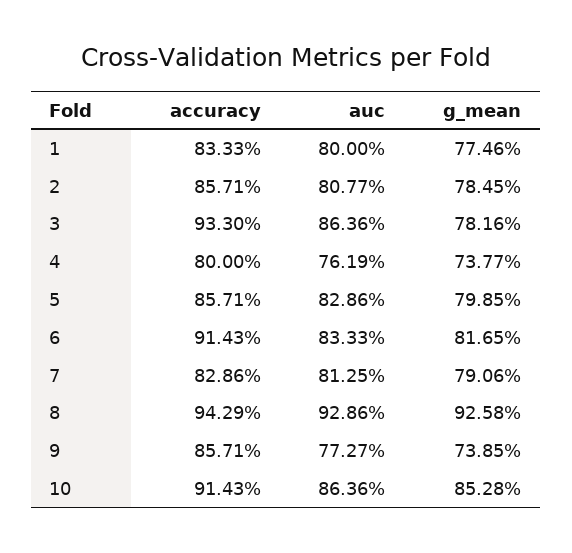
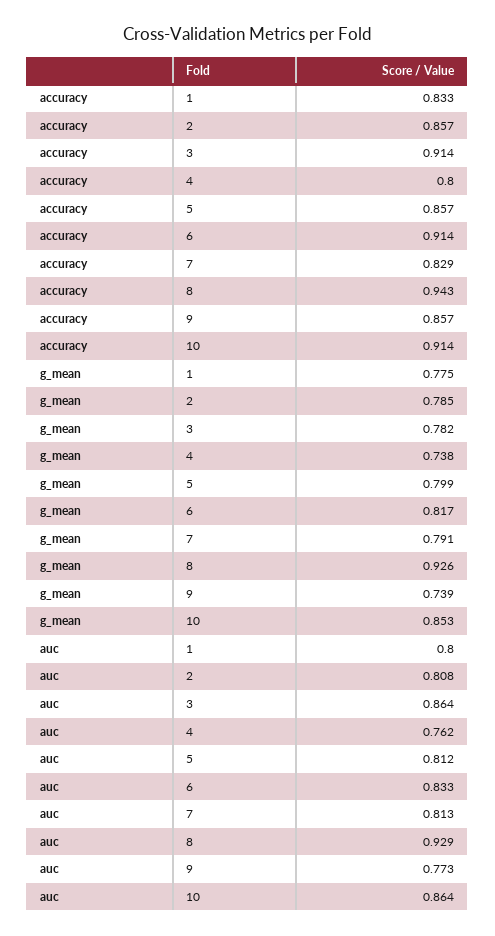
accuracy, 3: 0.933 -> 0.914
auc, 5: 0.8286 -> 0.812

